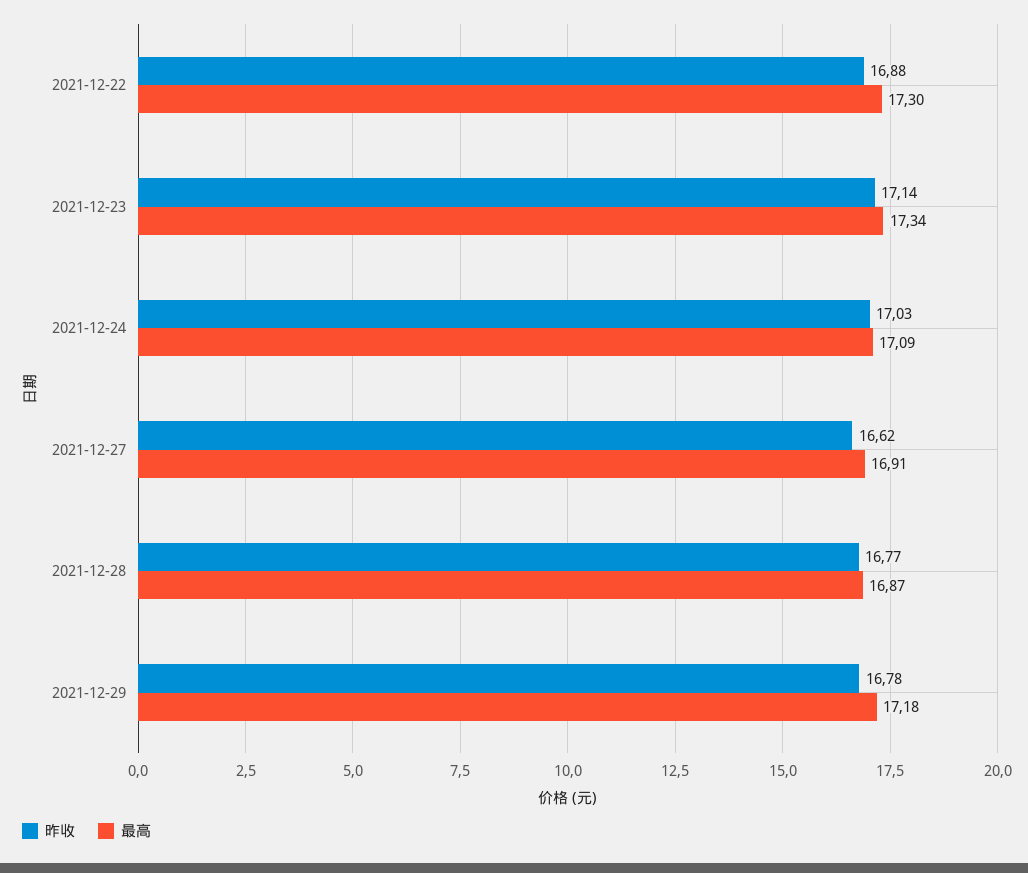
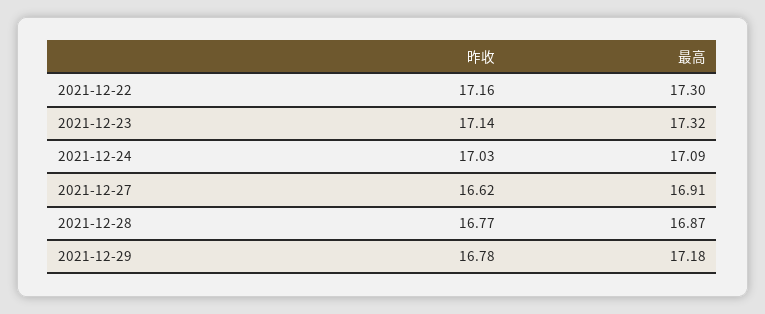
昨收, 2021-12-22: 16.88 -> 17.16
最高, 2021-12-23: 17.34 -> 17.32

